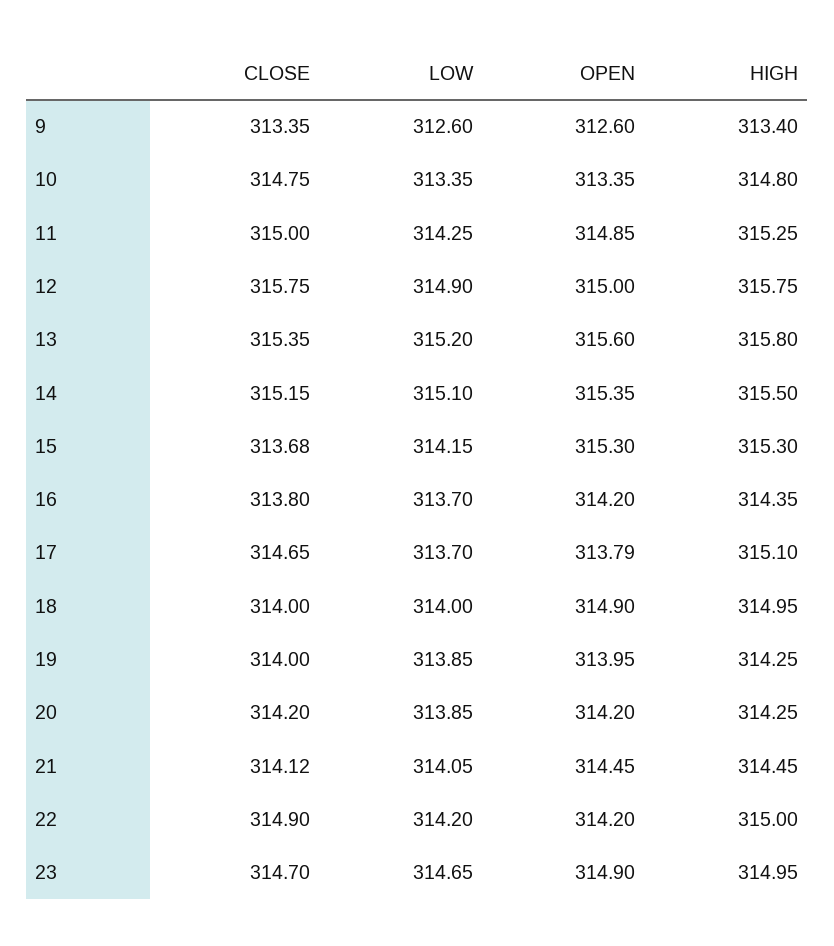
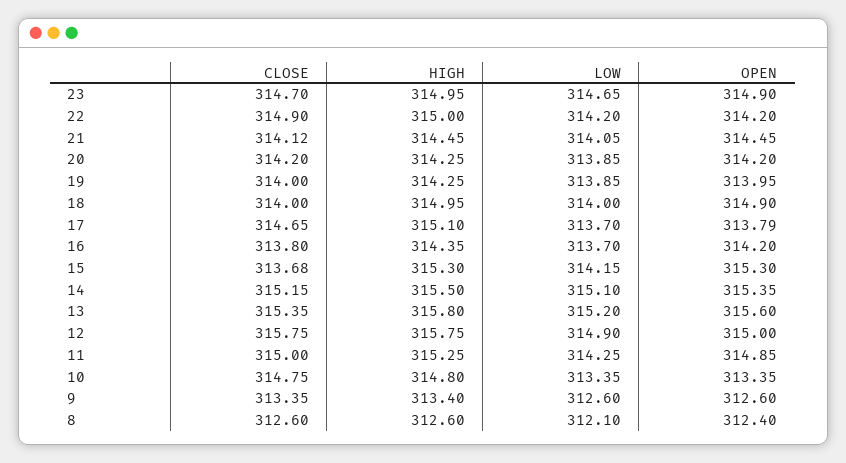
CLOSE, 8: none -> 312.6
HIGH, 8: none -> 312.6
LOW, 8: none -> 312.1
OPEN, 8: none -> 312.4

